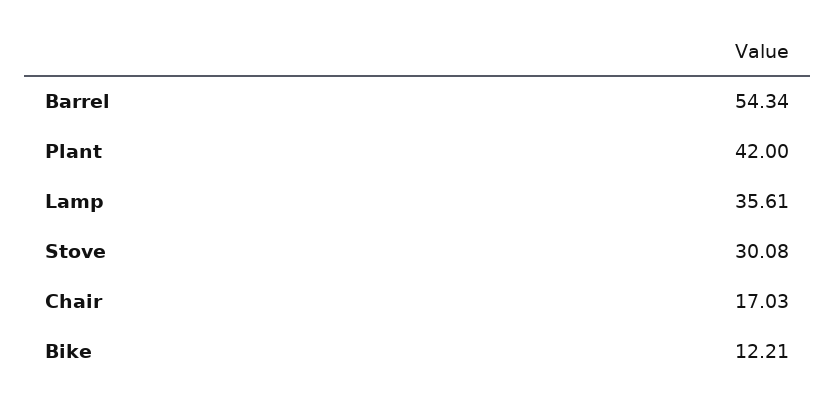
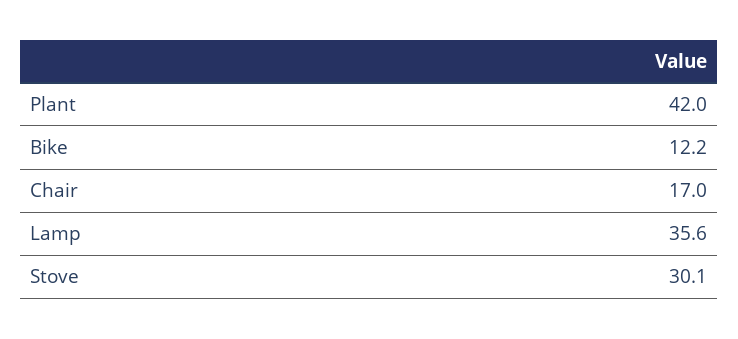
Barrel: 54.34 -> none

